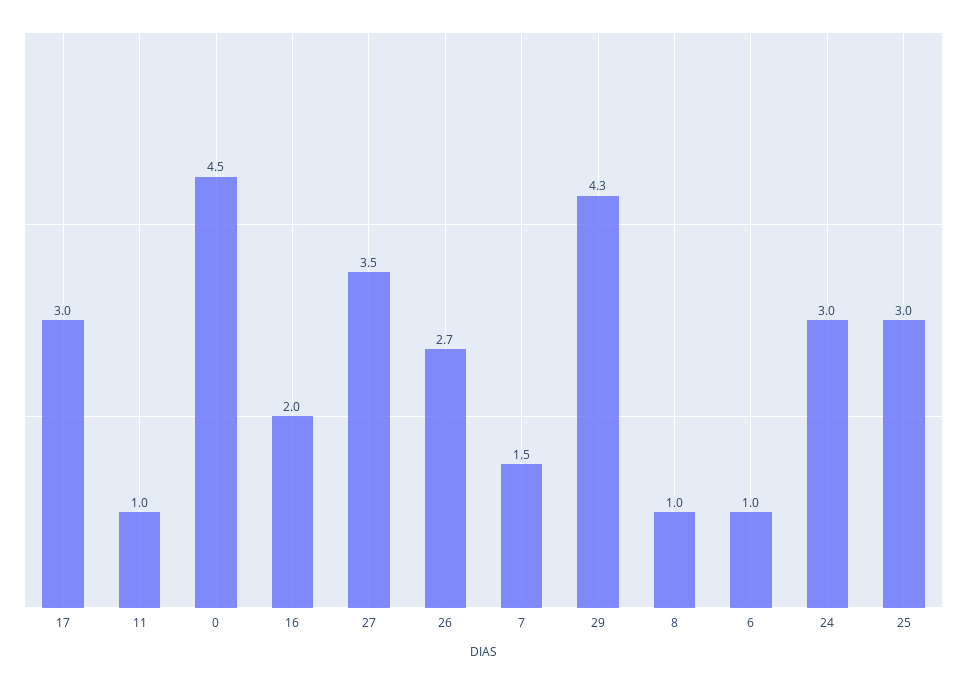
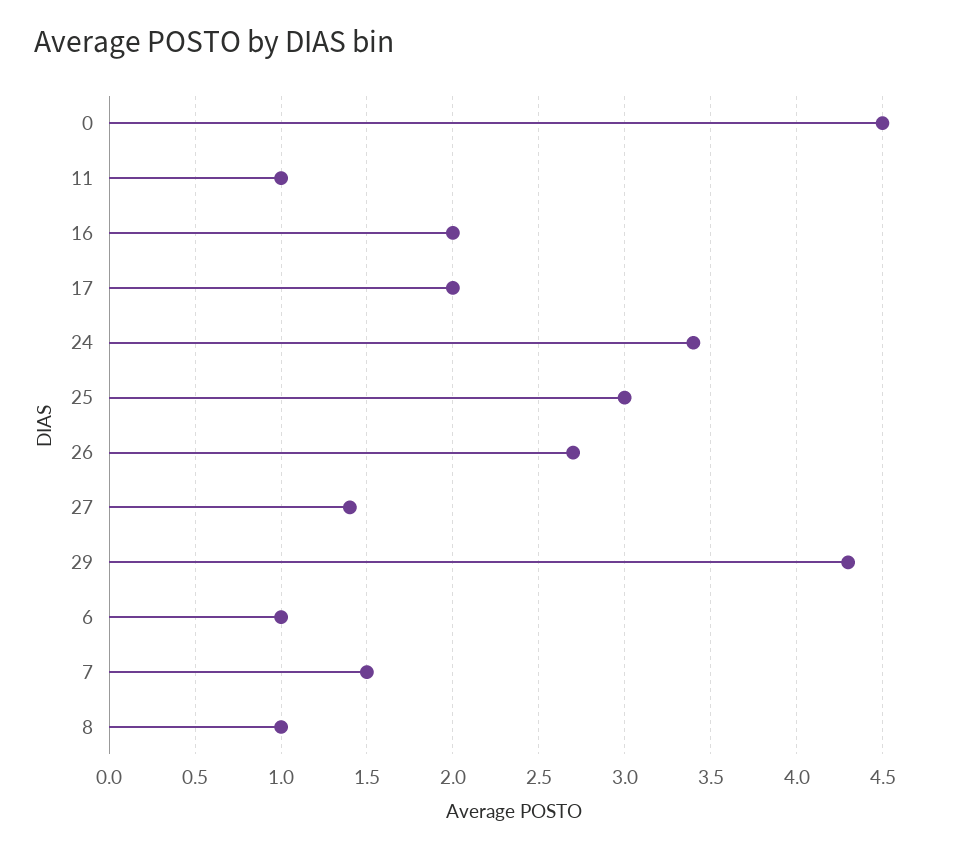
17: 3 -> 2
27: 3.5 -> 1.4
24: 3 -> 3.4

